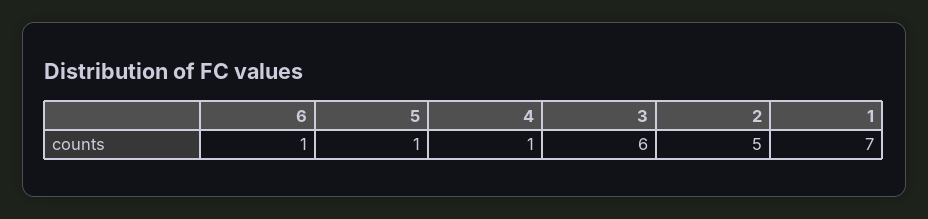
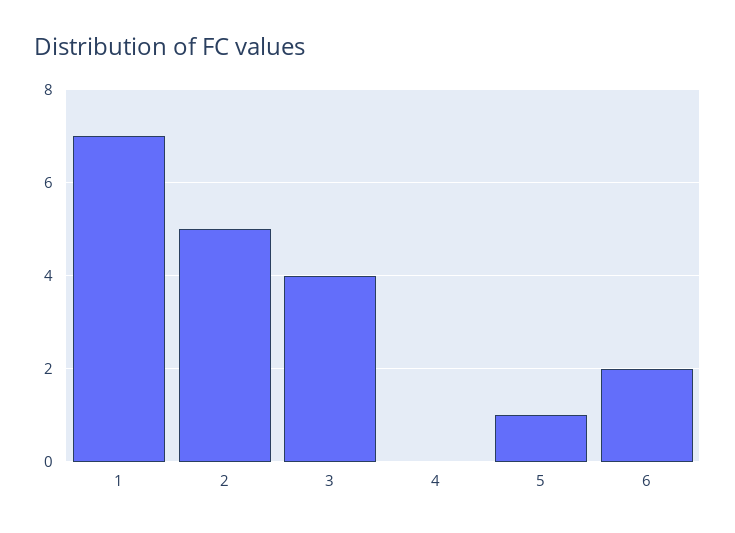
6: 1 -> 2
4: 1 -> 0
3: 6 -> 4

